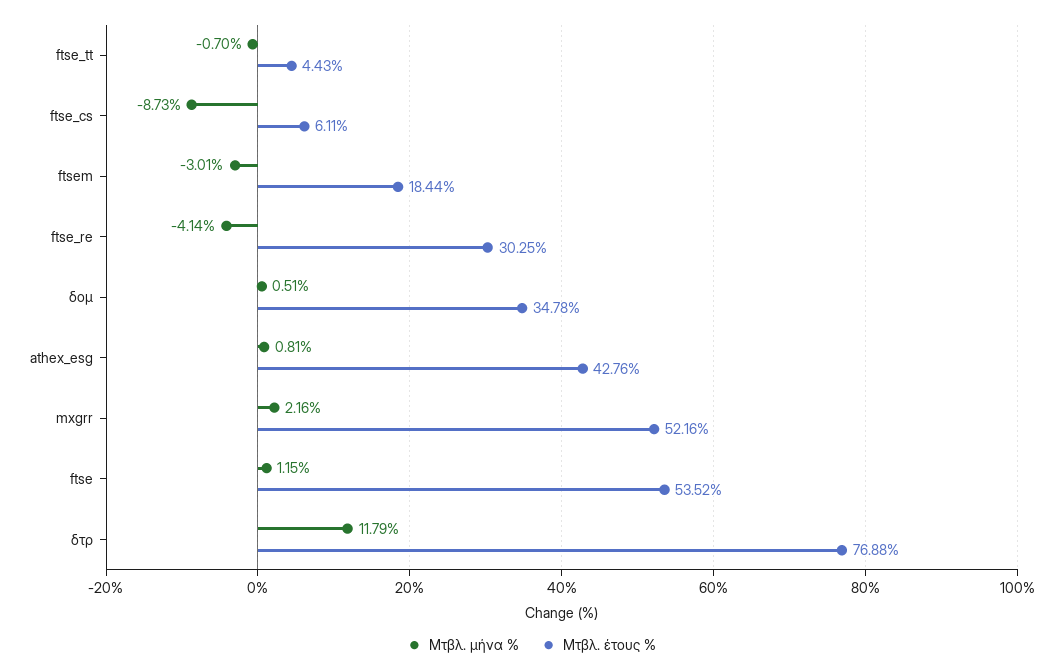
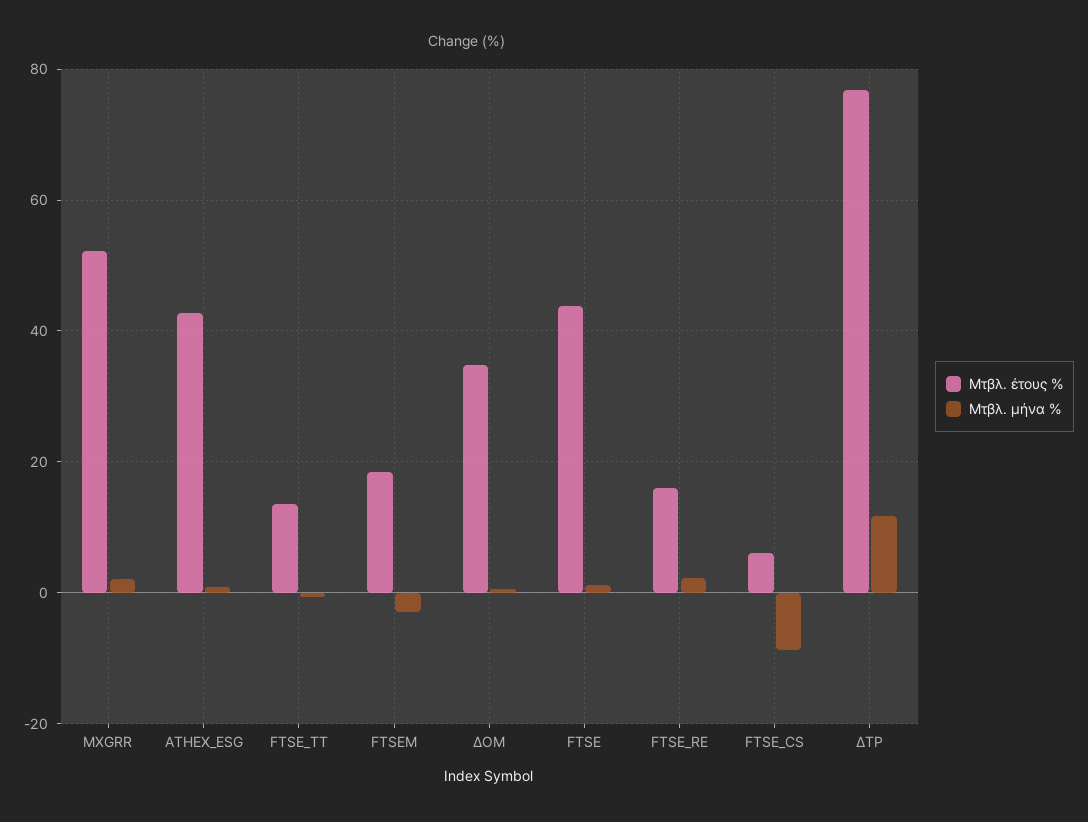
Μτβλ. έτους %, ftse_tt: 4.43 -> 14
Μτβλ. μήνα %, ftse_re: -4.14 -> 2
Μτβλ. έτους %, ftse_re: 30.25 -> 16
Μτβλ. έτους %, ftse: 53.52 -> 44

